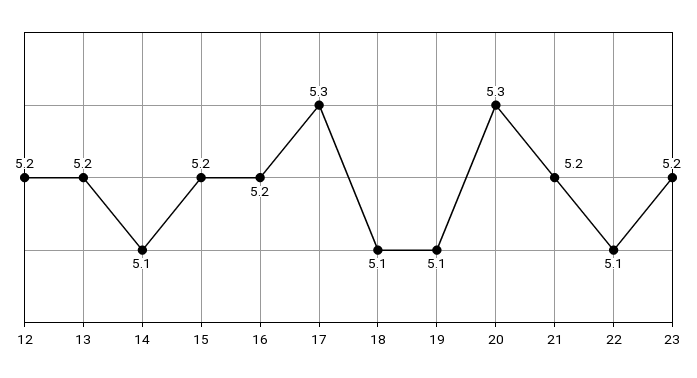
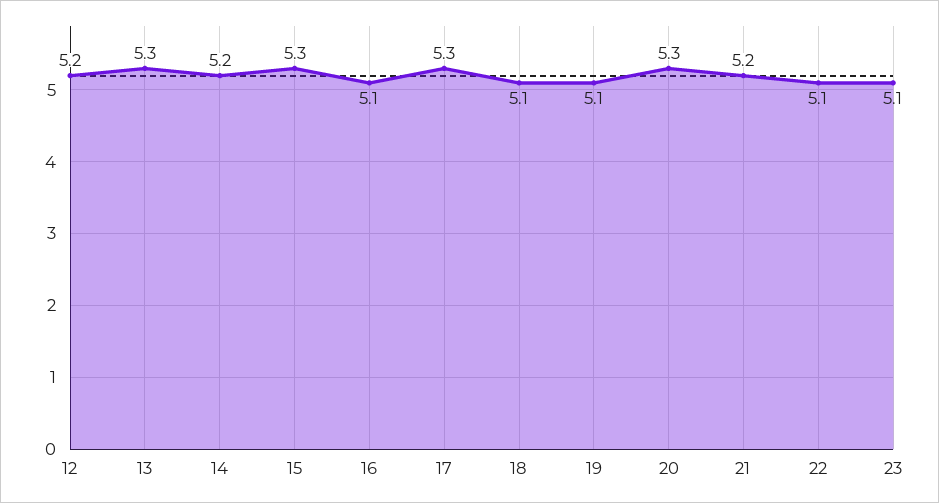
13: 5.2 -> 5.3
14: 5.1 -> 5.2
15: 5.2 -> 5.3
16: 5.2 -> 5.1
23: 5.2 -> 5.1

